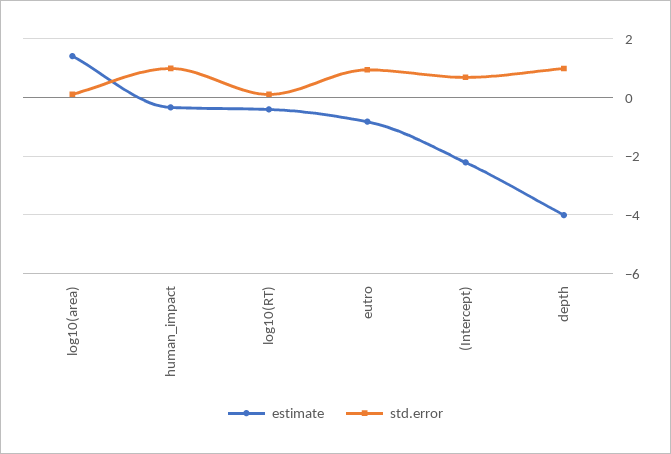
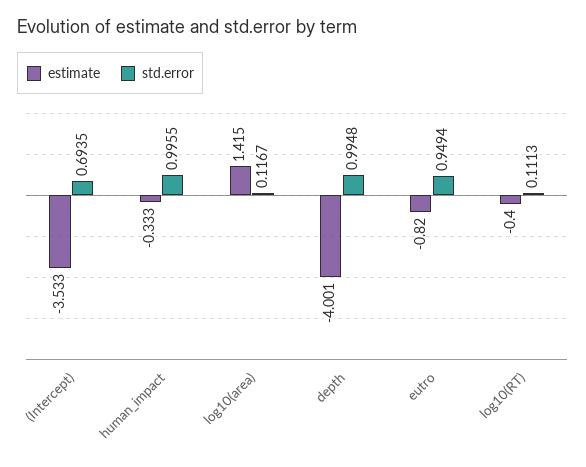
estimate, (Intercept): -2.25 -> -3.533

